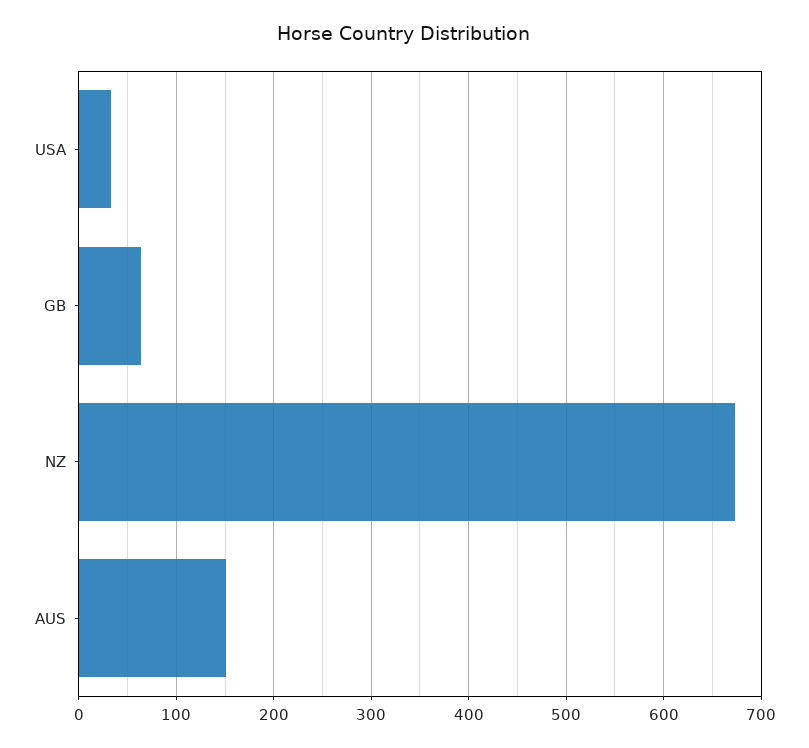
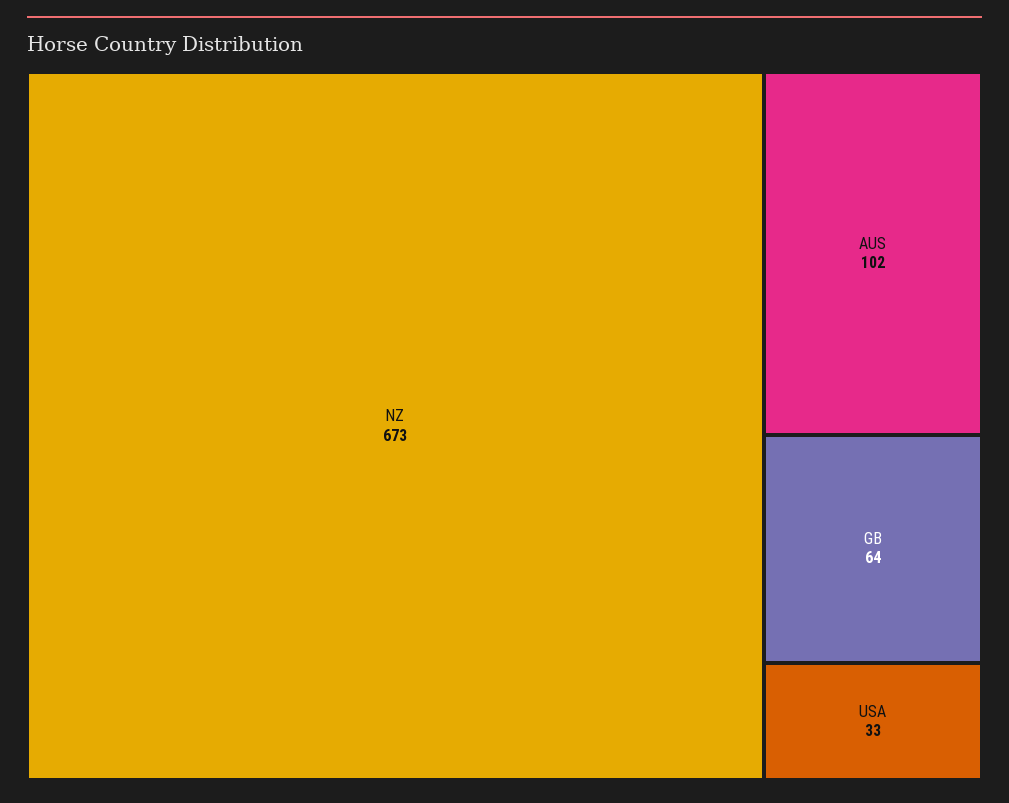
AUS: 150 -> 102

